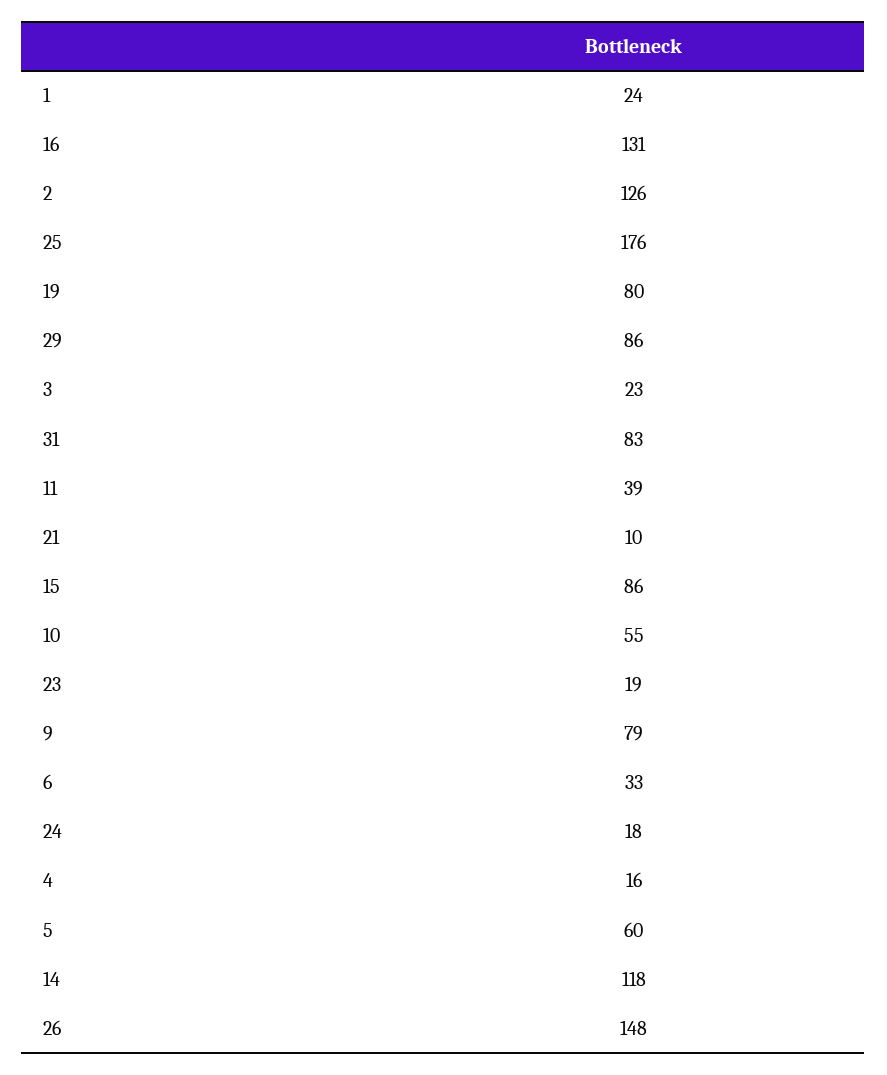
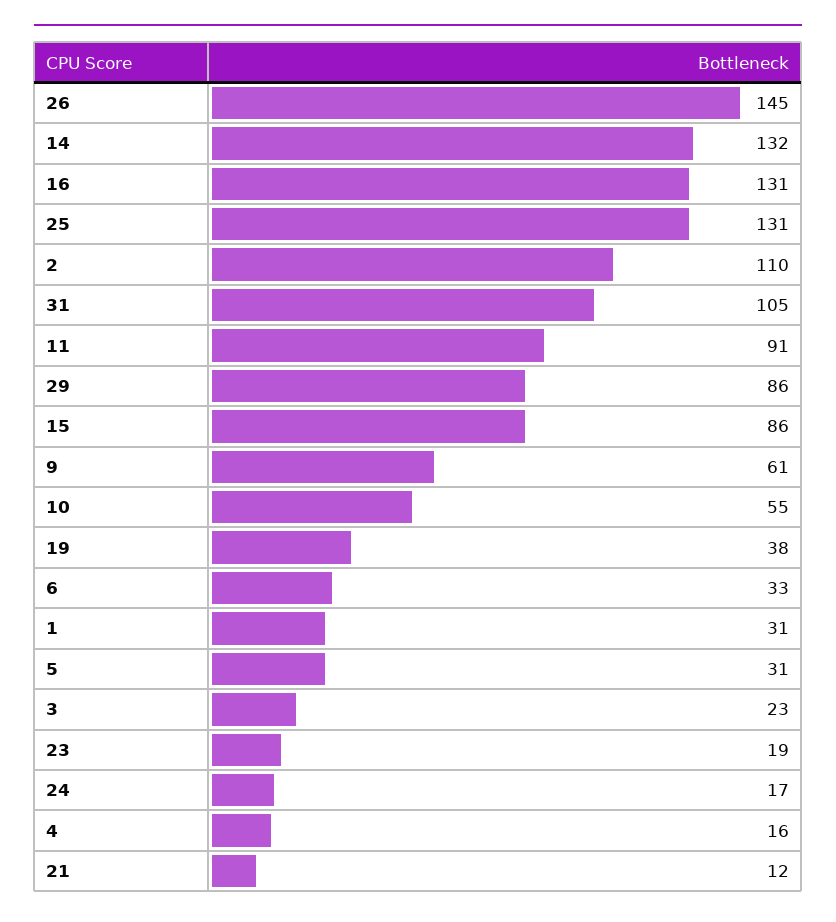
1: 24 -> 31
2: 126 -> 110
25: 176 -> 131
19: 80 -> 38
31: 83 -> 105
11: 39 -> 91
21: 10 -> 12
9: 79 -> 61
24: 18 -> 17
5: 60 -> 31
14: 118 -> 132
26: 148 -> 145

